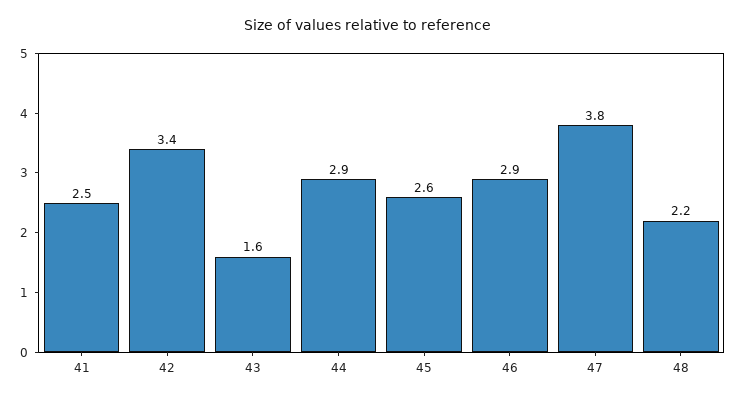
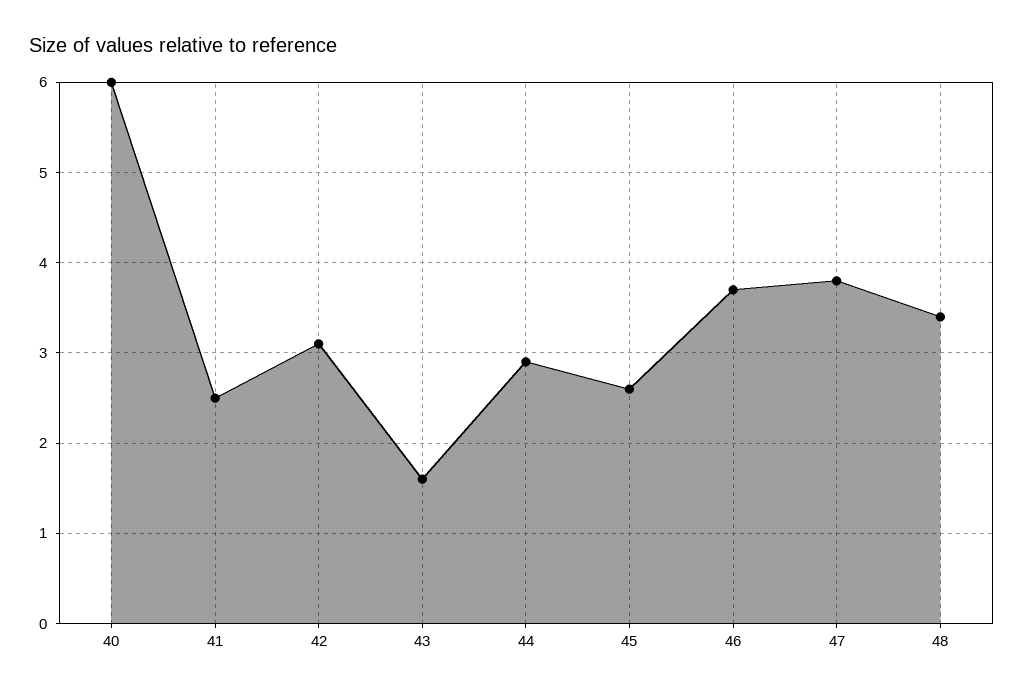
42: 3.4 -> 3.1
46: 2.9 -> 3.7
48: 2.2 -> 3.4
40: none -> 6

